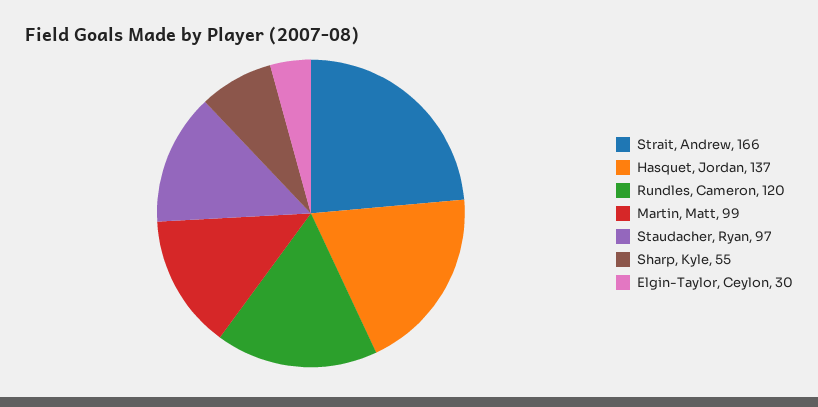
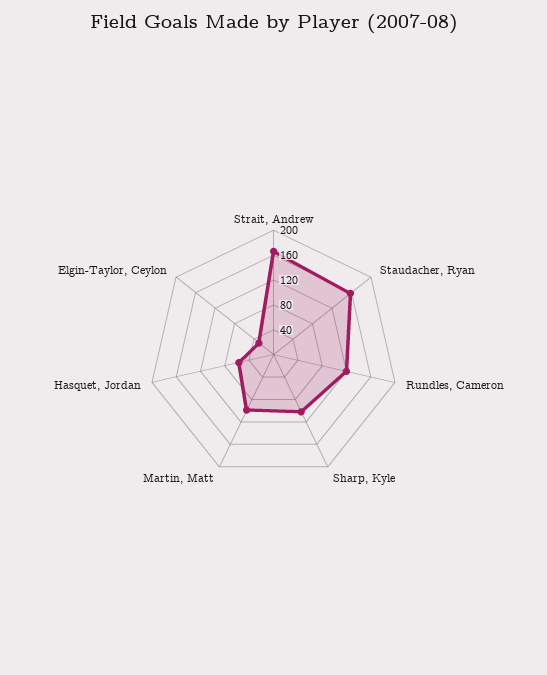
Hasquet, Jordan: 137 -> 60
Staudacher, Ryan: 97 -> 160
Sharp, Kyle: 55 -> 100

